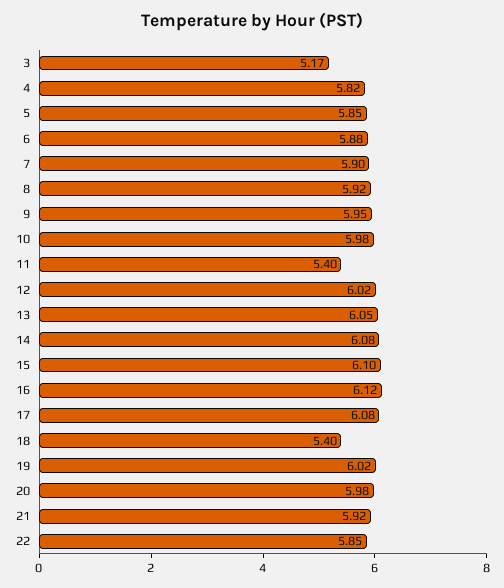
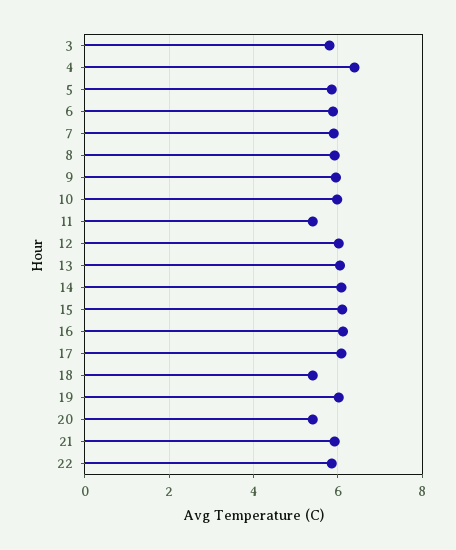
3: 5.17 -> 5.8
4: 5.82 -> 6.4
20: 5.98 -> 5.4

